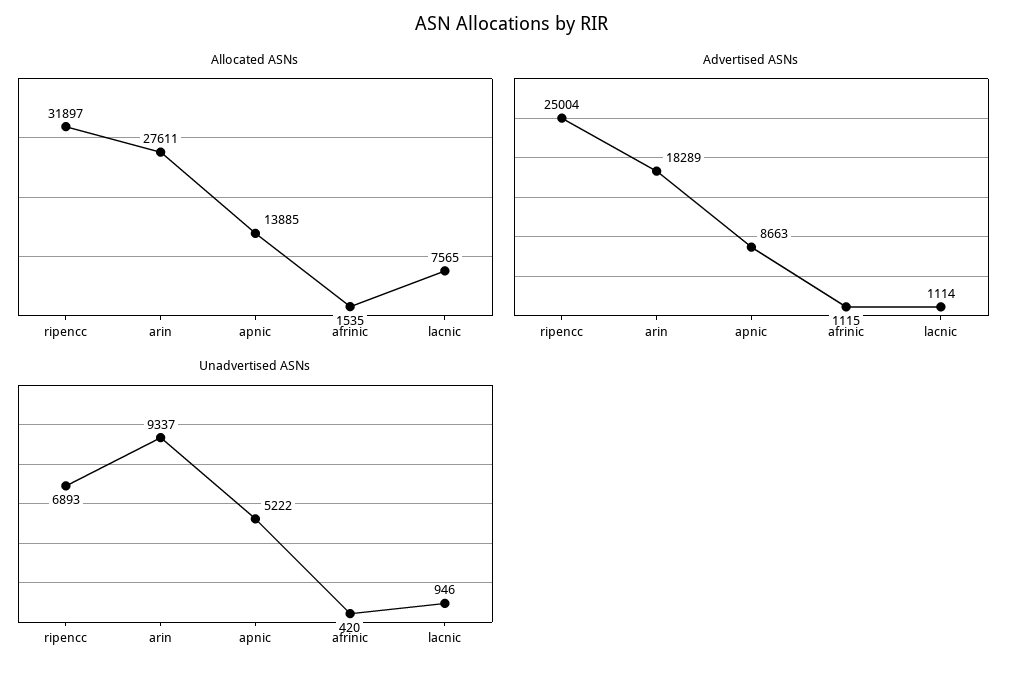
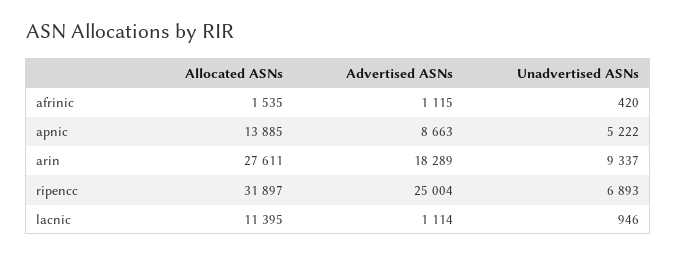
Allocated ASNs, lacnic: 7565 -> 11395

